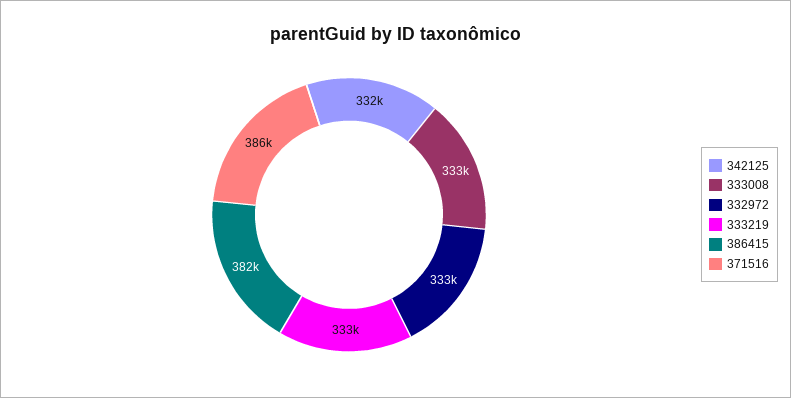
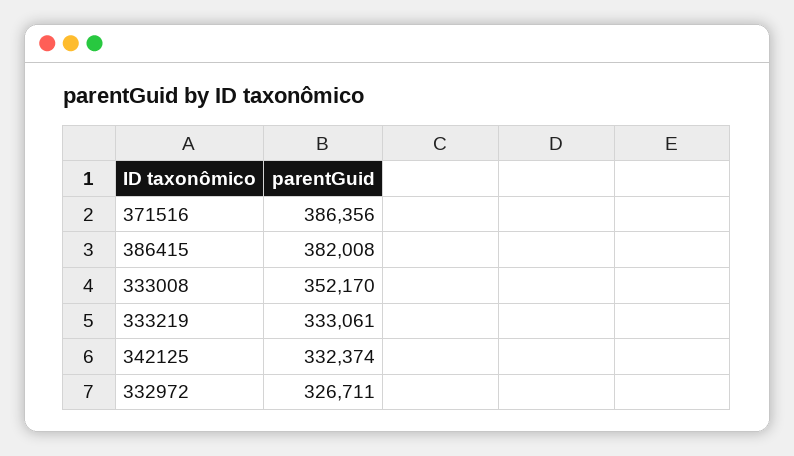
333008: 333000 -> 352170
332972: 333000 -> 326711

